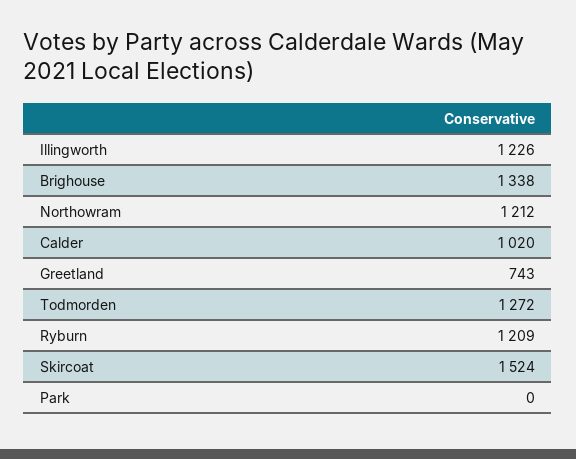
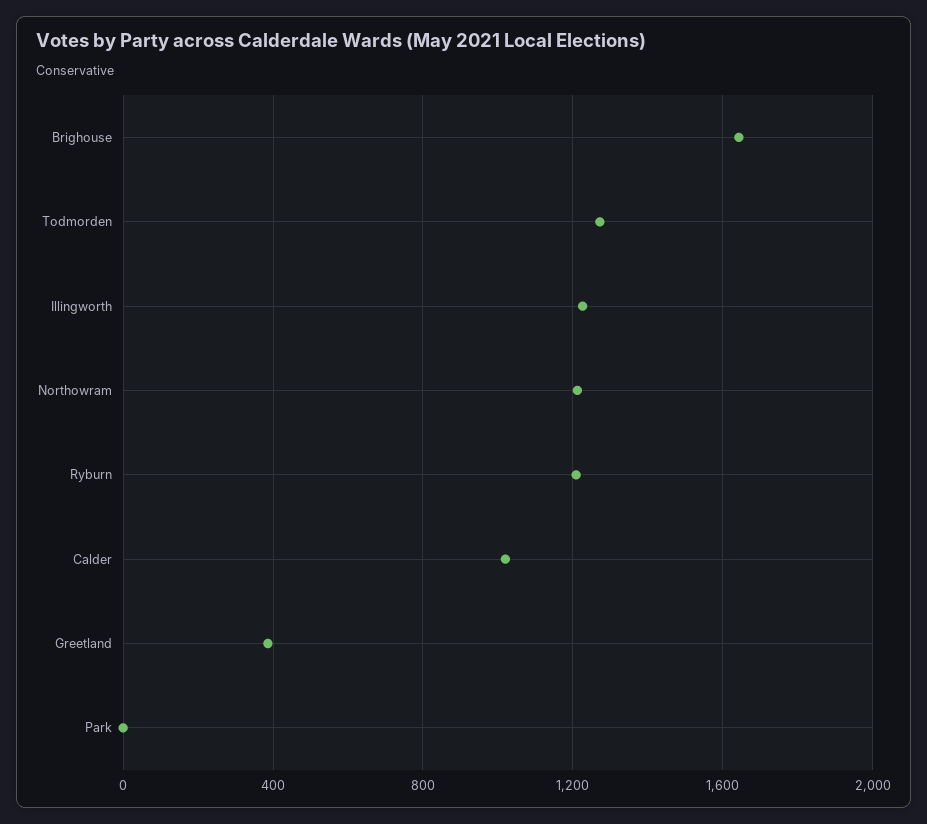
Brighouse: 1338 -> 1650
Greetland: 743 -> 400
Skircoat: 1524 -> none

